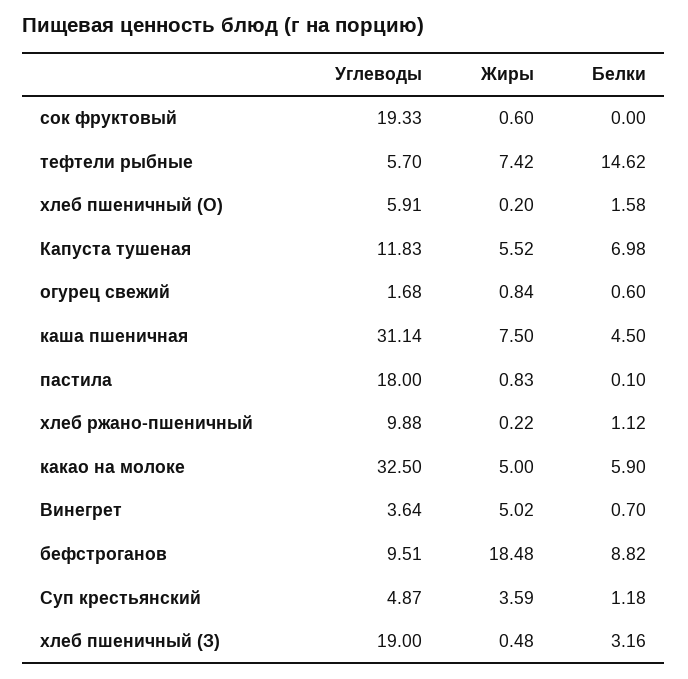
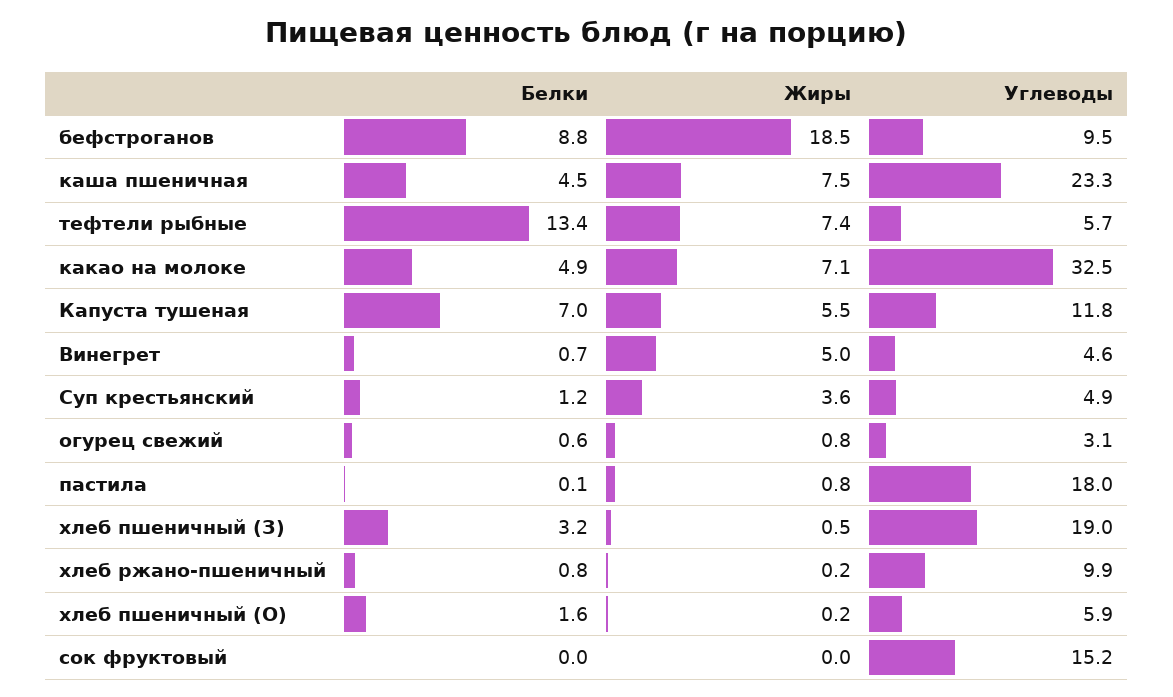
Углеводы, сок фруктовый: 19.33 -> 15.2
Жиры, сок фруктовый: 0.6 -> 0
Белки, тефтели рыбные: 14.62 -> 13.4
Углеводы, огурец свежий: 1.68 -> 3.1
Углеводы, каша пшеничная: 31.14 -> 23.3
Белки, хлеб ржано-пшеничный: 1.12 -> 0.8
Жиры, какао на молоке: 5 -> 7.1
Белки, какао на молоке: 5.9 -> 4.9
Углеводы, Винегрет: 3.64 -> 4.6

